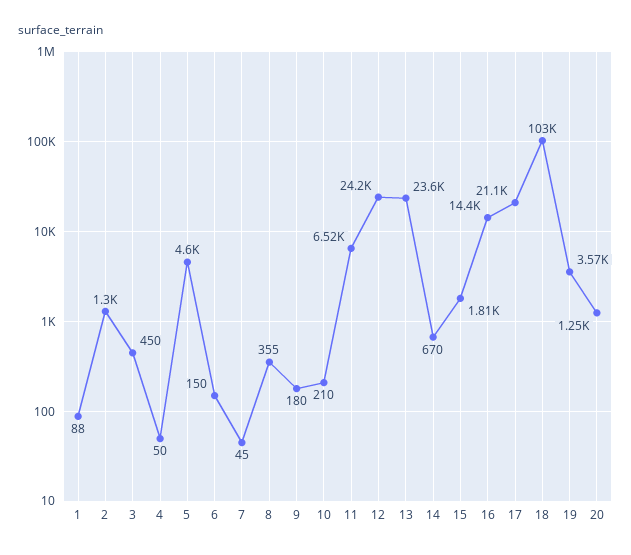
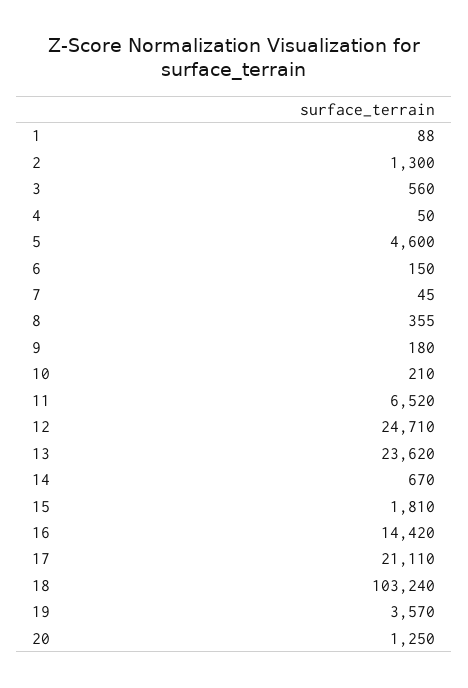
3: 450 -> 560
12: 24200 -> 24710

